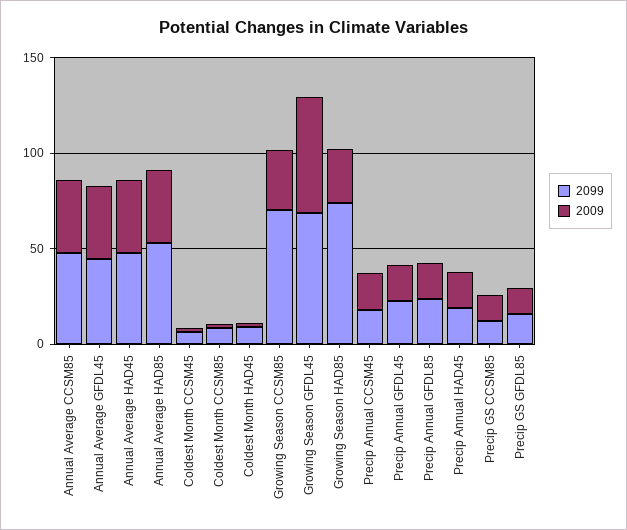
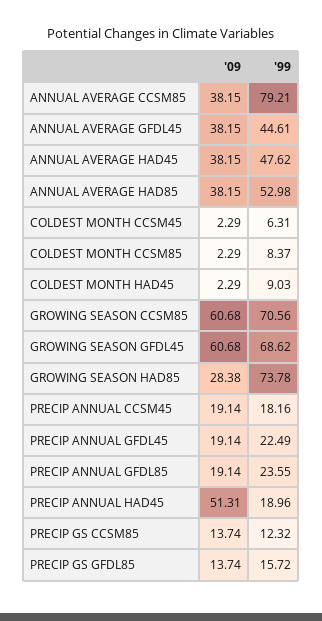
2099, Annual Average CCSM85: 50 -> 79.21
2009, Growing Season CCSM85: 30 -> 60.68
2009, Precip Annual HAD45: 20 -> 51.31

